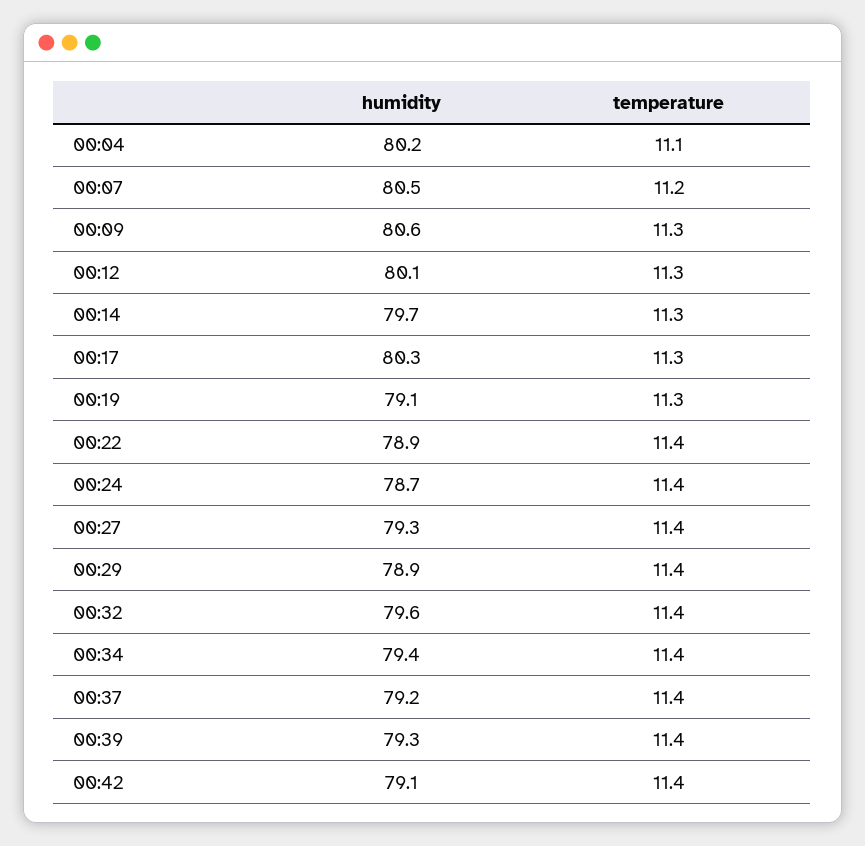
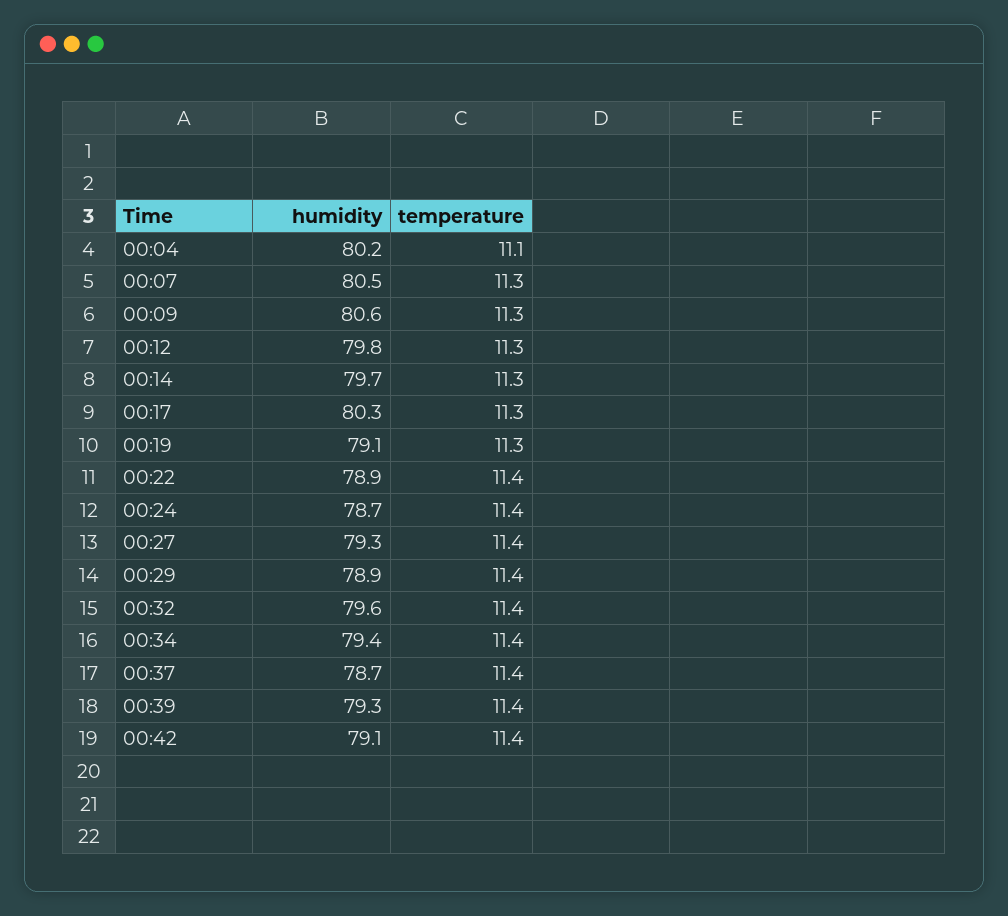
temperature, 00:07: 11.2 -> 11.3
humidity, 00:12: 80.1 -> 79.8
humidity, 00:37: 79.2 -> 78.7

